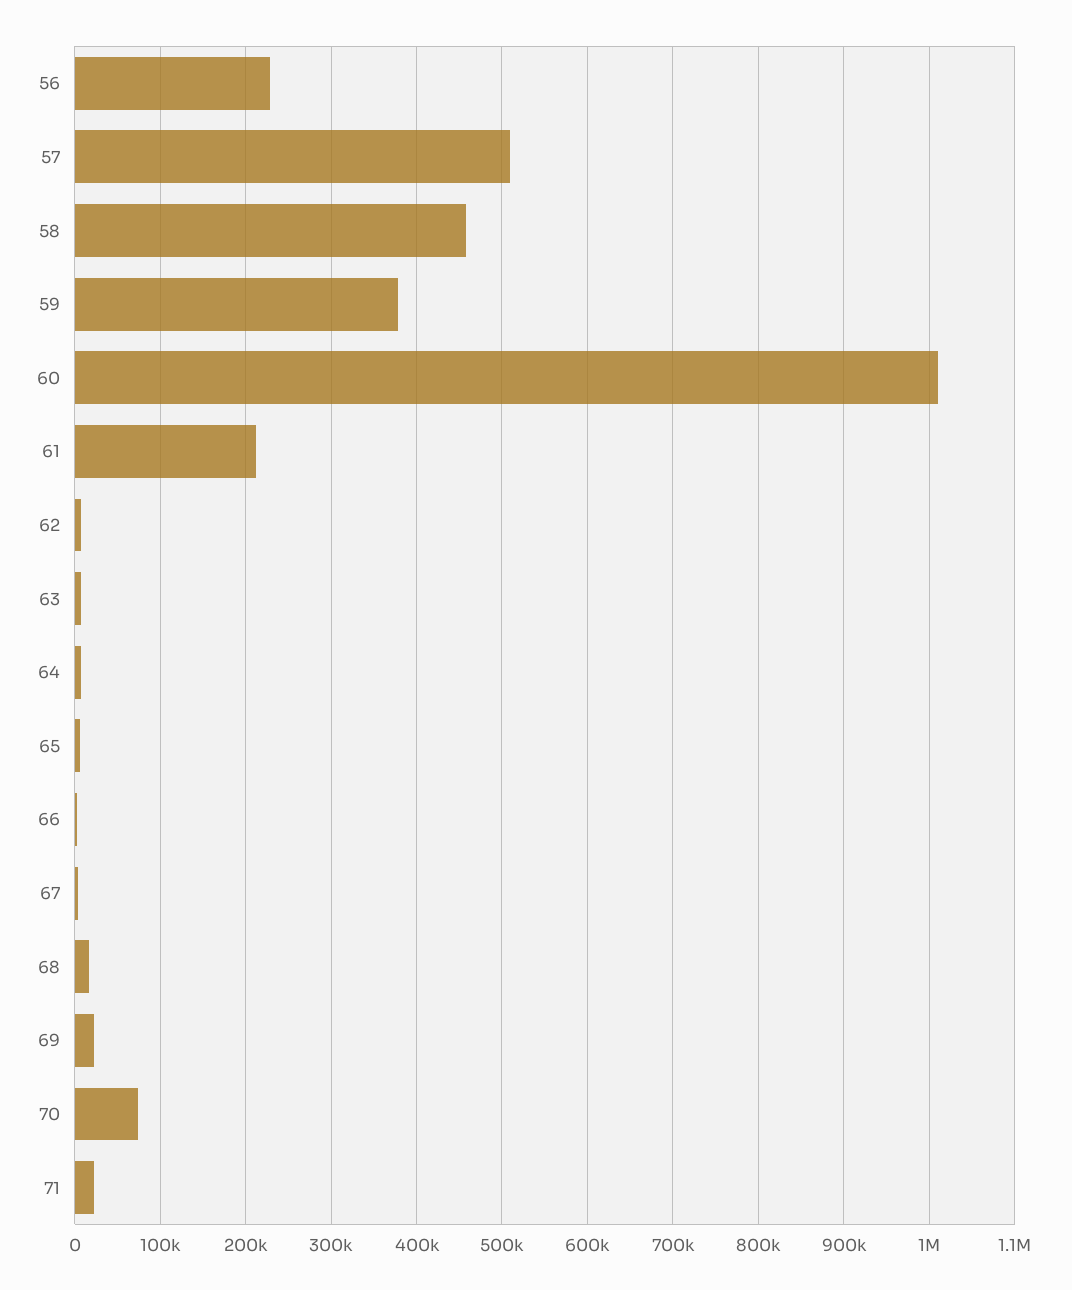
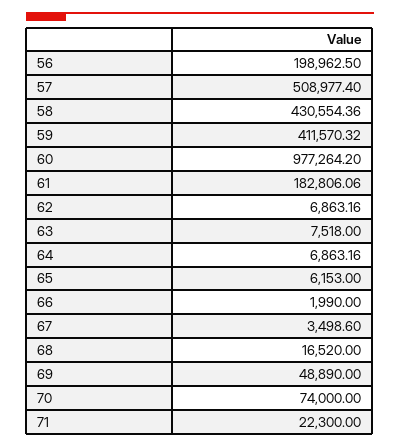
56: 230000 -> 198962.5
58: 460000 -> 430554.36
59: 380000 -> 411570.32
60: 1010000 -> 977264.2
61: 210000 -> 182806.06
69: 20000 -> 48890

